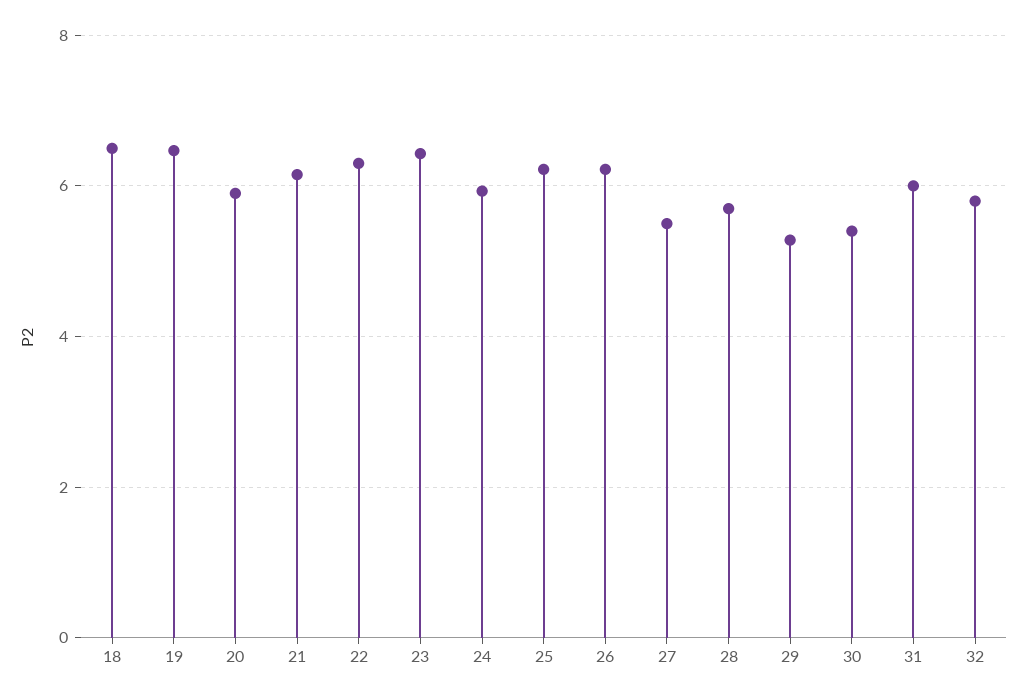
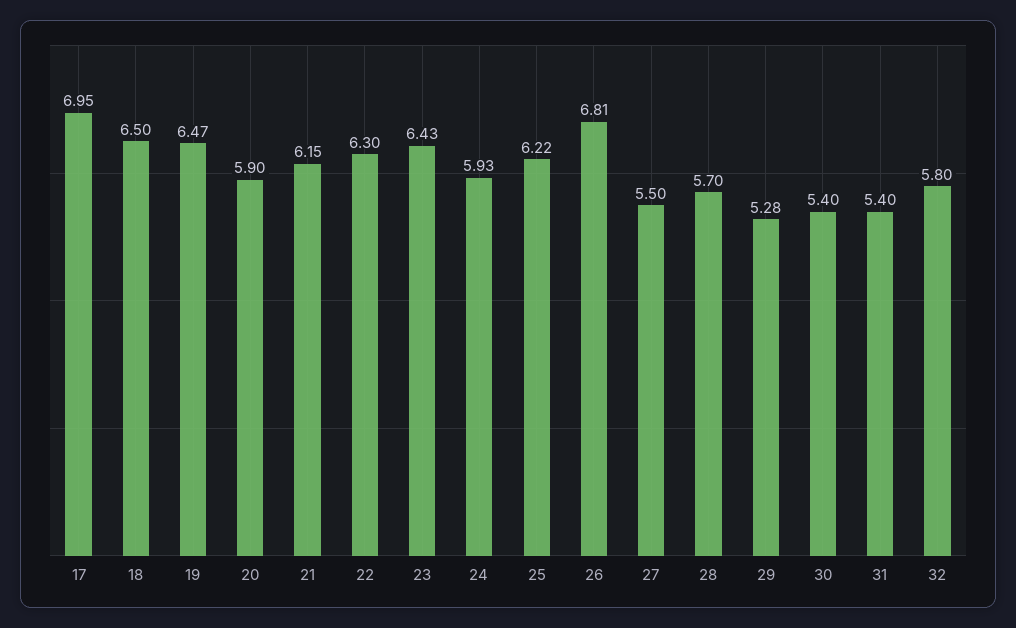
26: 6.2 -> 6.81
31: 6 -> 5.4
17: none -> 6.95

